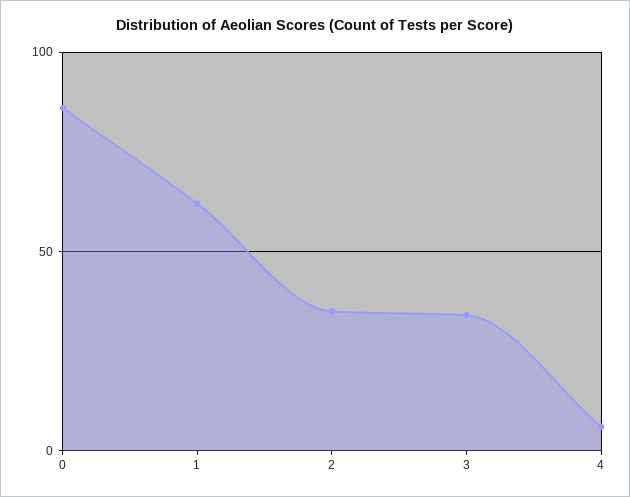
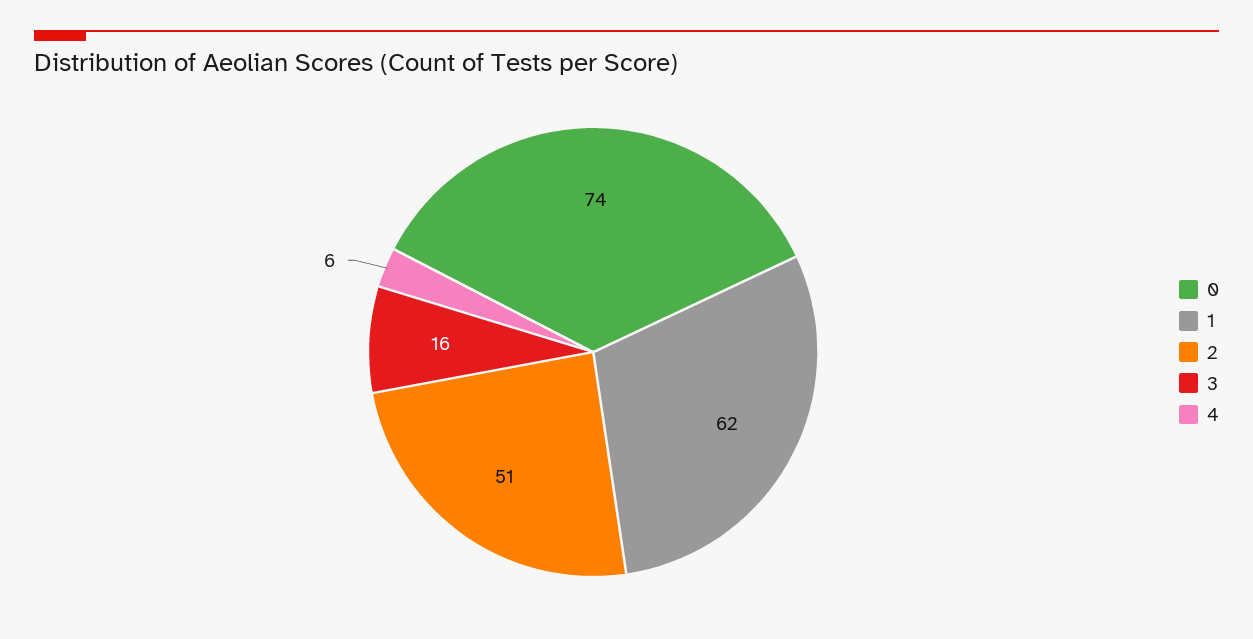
0: 85 -> 74
2: 35 -> 51
3: 35 -> 16

